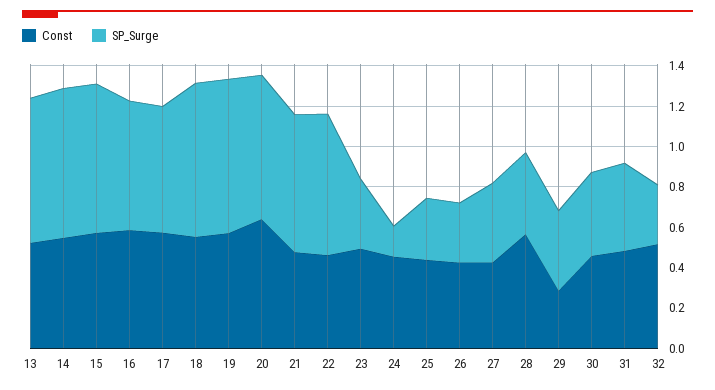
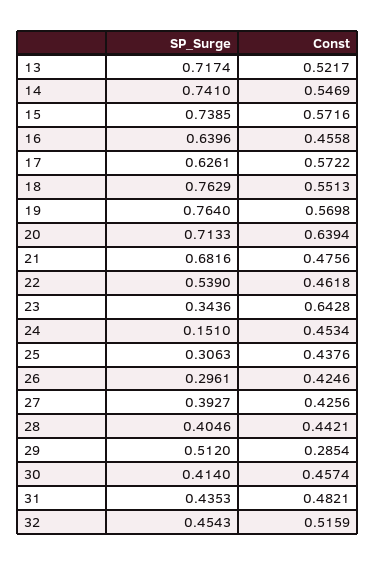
Const, 16: 0.6 -> 0.4558
SP_Surge, 22: 0.7 -> 0.539
Const, 23: 0.5 -> 0.6428
Const, 28: 0.55 -> 0.4421
SP_Surge, 29: 0.4 -> 0.512
SP_Surge, 32: 0.3 -> 0.4543

